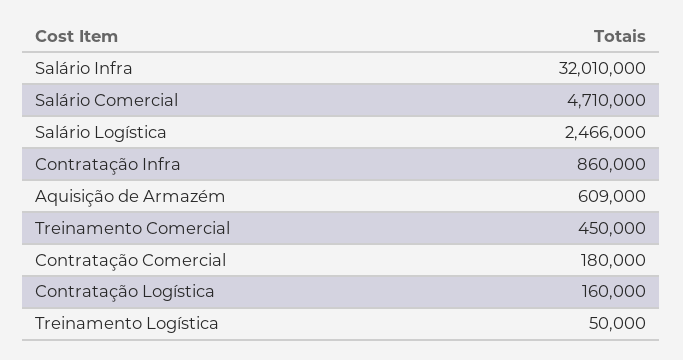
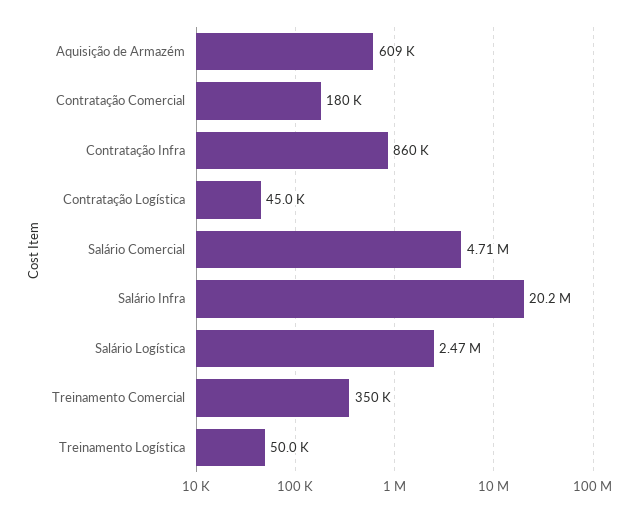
Salário Infra: 32010000 -> 20200000
Treinamento Comercial: 450000 -> 350000
Contratação Logística: 160000 -> 45000

